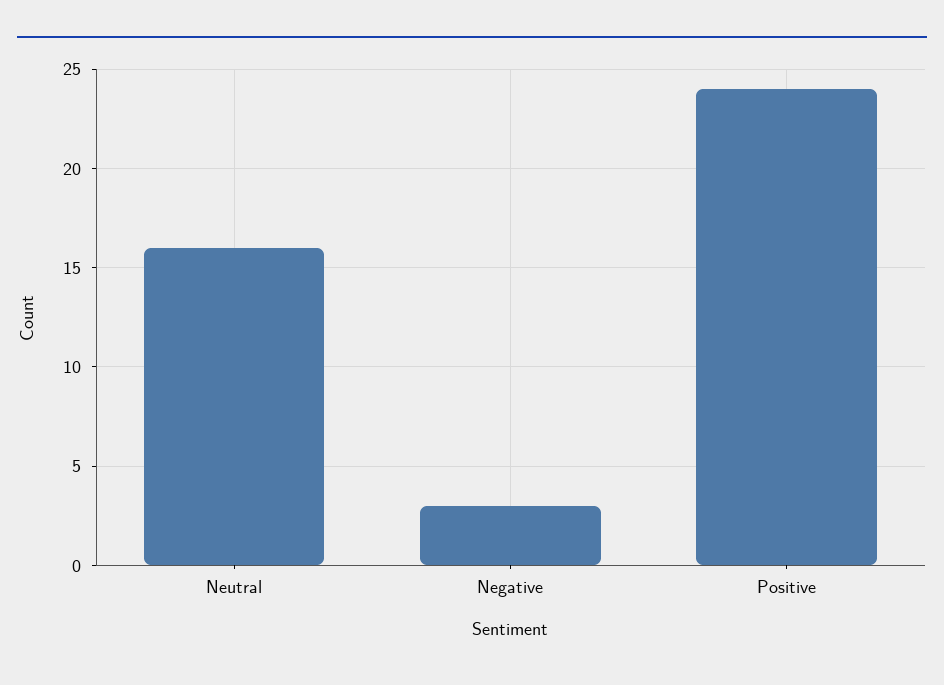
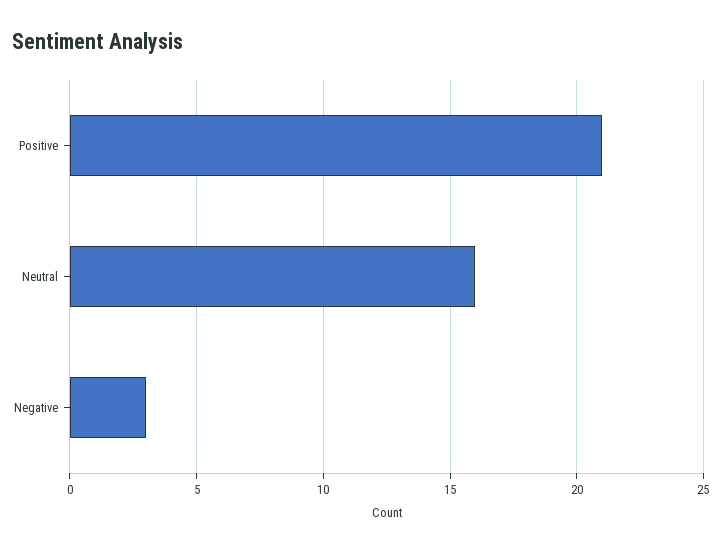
Positive: 24 -> 21

